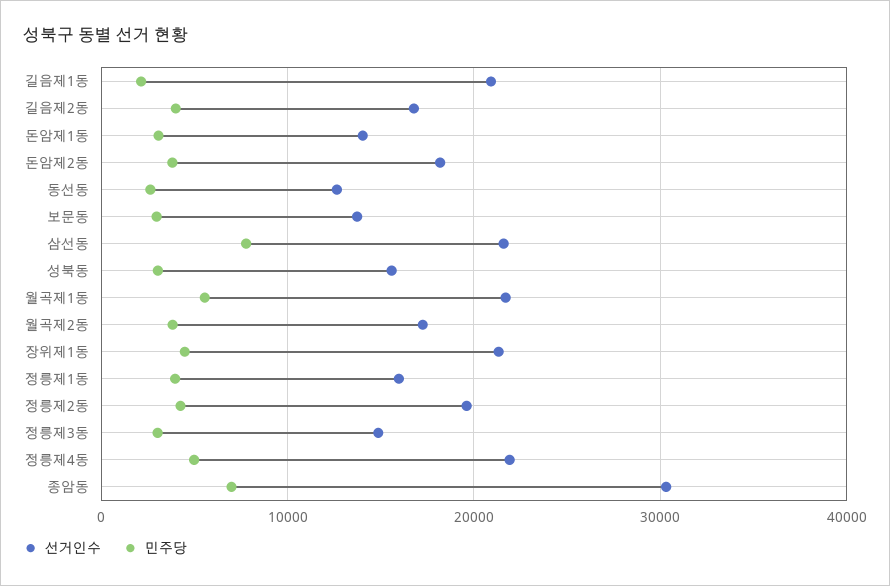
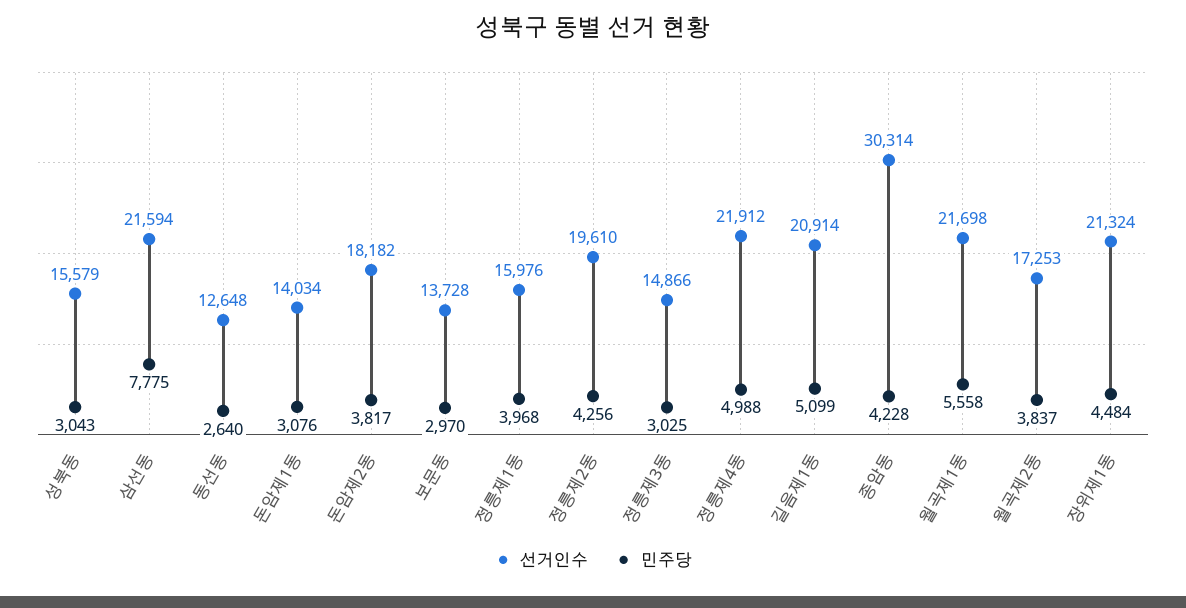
민주당, 길음제1동: 2000 -> 5099
선거인수, 길음제2동: 17000 -> none
민주당, 길음제2동: 4000 -> none
민주당, 종암동: 7000 -> 4228

